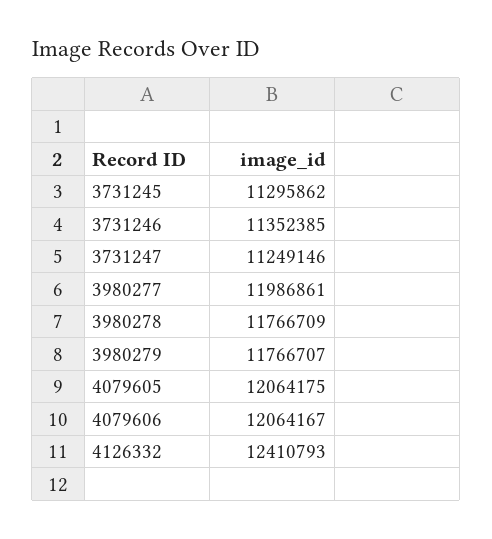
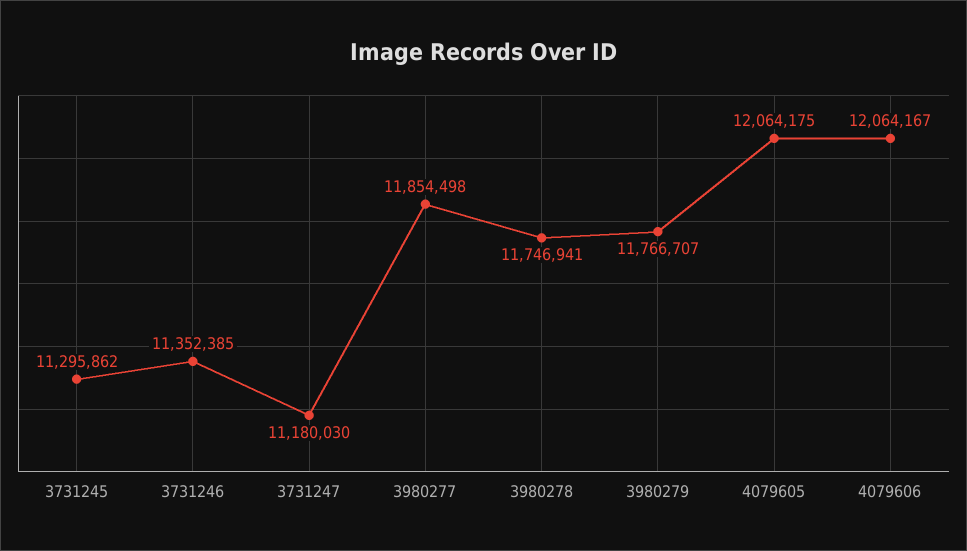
3731247: 11249146 -> 11180030
3980277: 11986861 -> 11854498
3980278: 11766709 -> 11746941
4126332: 12410793 -> none

